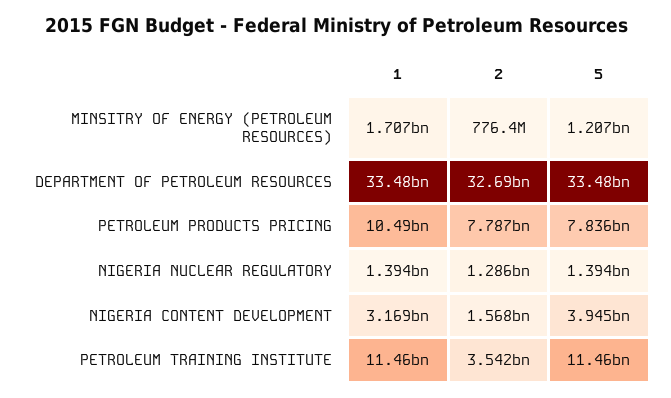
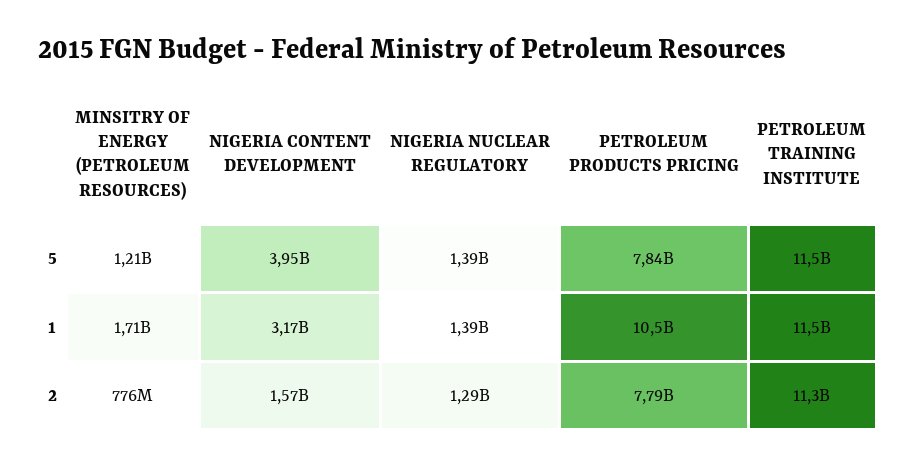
1, DEPARTMENT OF PETROLEUM RESOURCES: 33480000000 -> none
2, DEPARTMENT OF PETROLEUM RESOURCES: 32690000000 -> none
5, DEPARTMENT OF PETROLEUM RESOURCES: 33480000000 -> none
2, PETROLEUM TRAINING INSTITUTE: 3542000000 -> 11300000000

